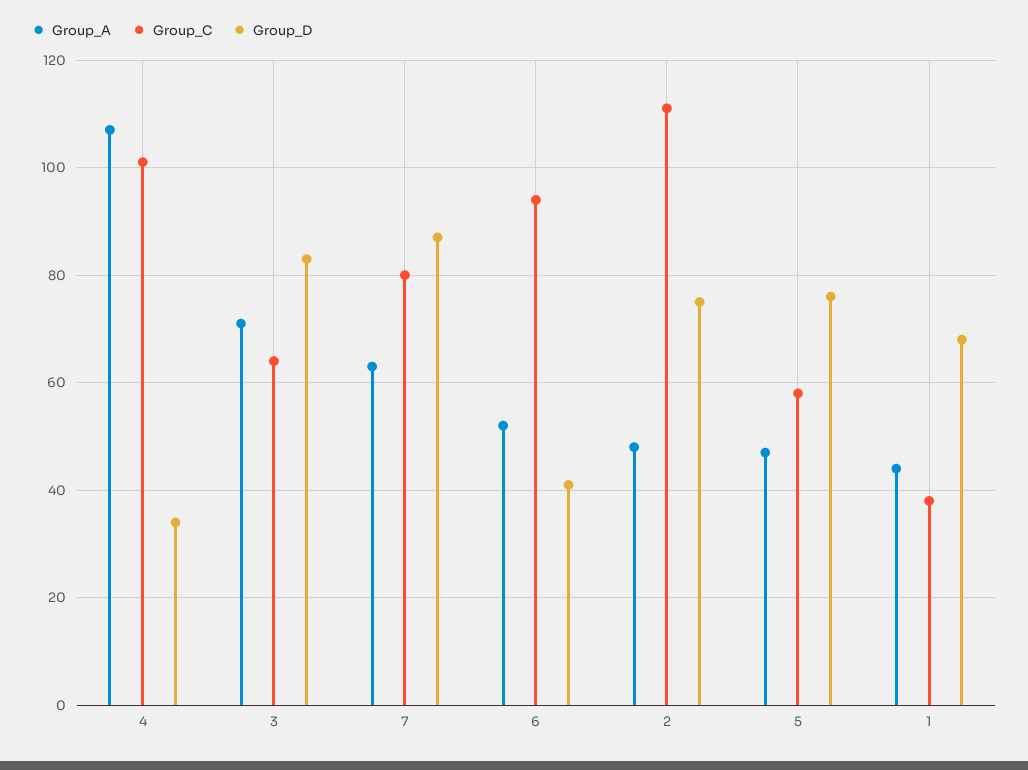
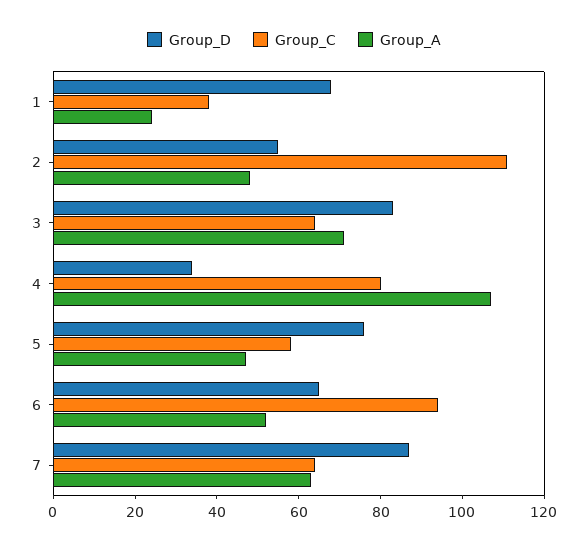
Group_C, 4: 100 -> 80
Group_C, 7: 80 -> 65
Group_D, 6: 40 -> 65
Group_D, 2: 75 -> 55
Group_A, 1: 45 -> 25

